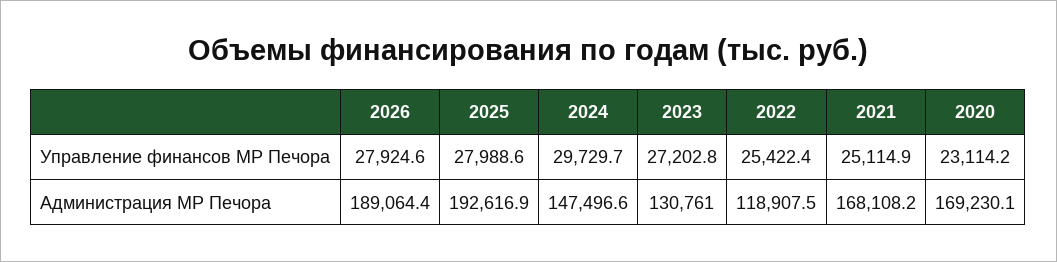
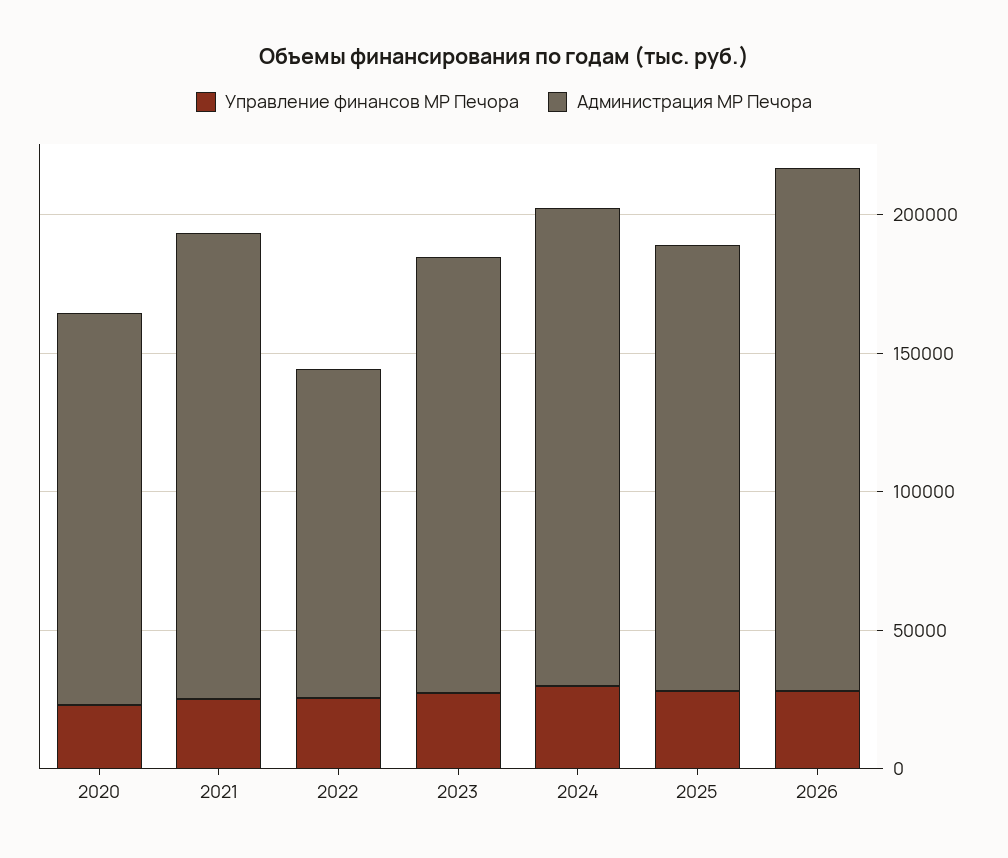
Администрация МР Печора, 2025: 192616.9 -> 160000
Администрация МР Печора, 2024: 147496.6 -> 170000
Администрация МР Печора, 2023: 130761 -> 160000
Администрация МР Печора, 2020: 169230.1 -> 140000

